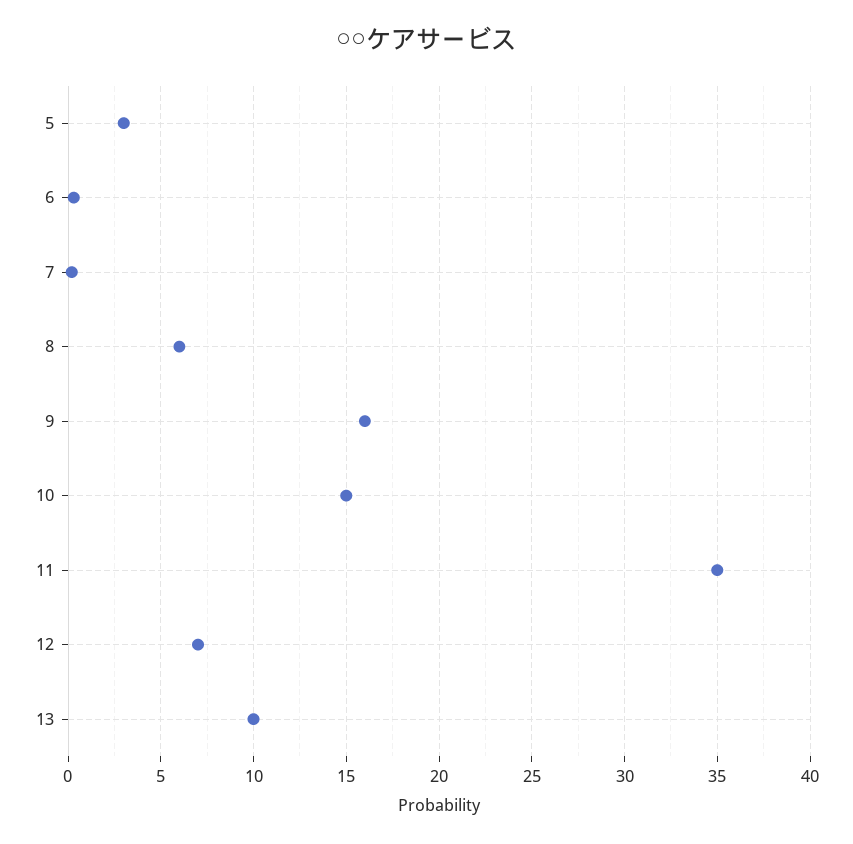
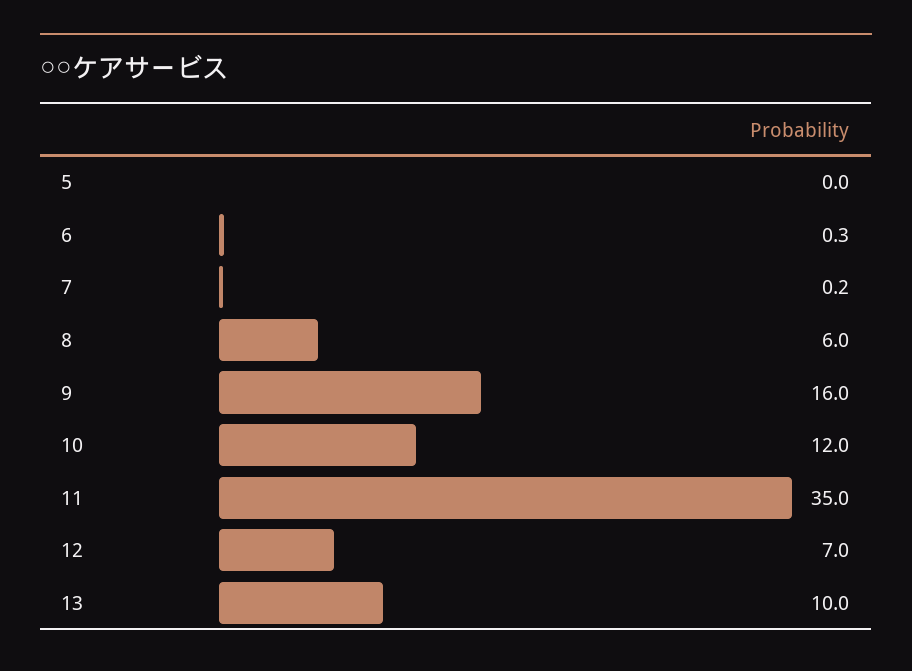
5: 3 -> 0
10: 15 -> 12

